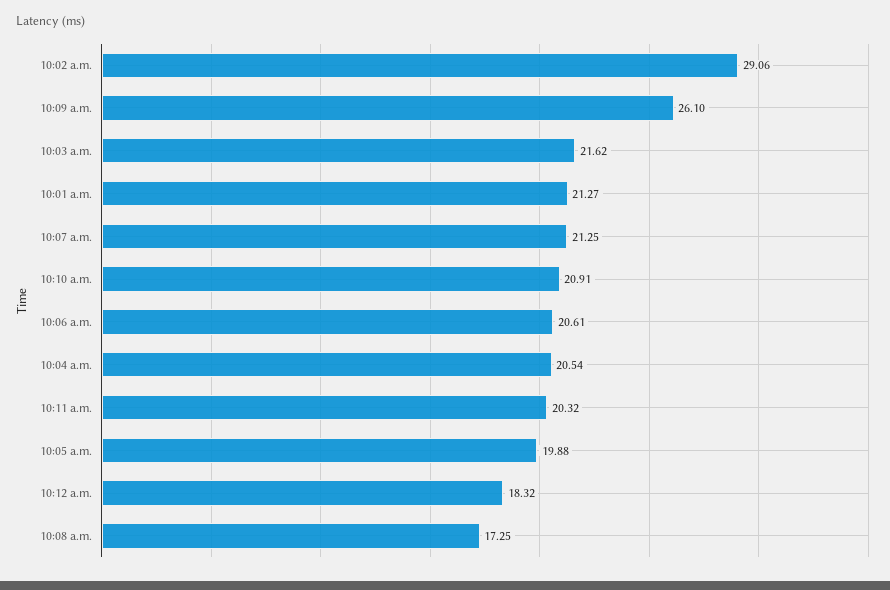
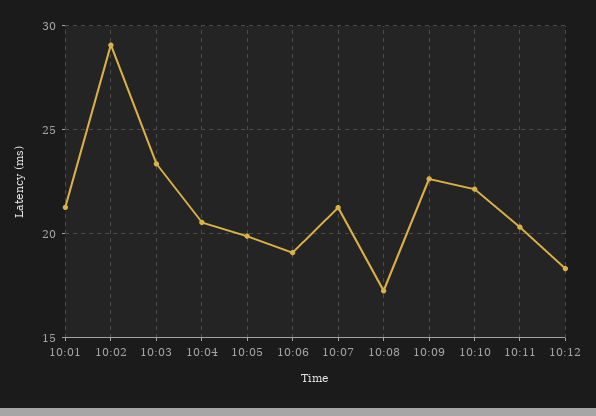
10:09 a.m.: 26.1 -> 22.5
10:03 a.m.: 21.62 -> 23.5
10:10 a.m.: 20.91 -> 22
10:06 a.m.: 20.61 -> 19

